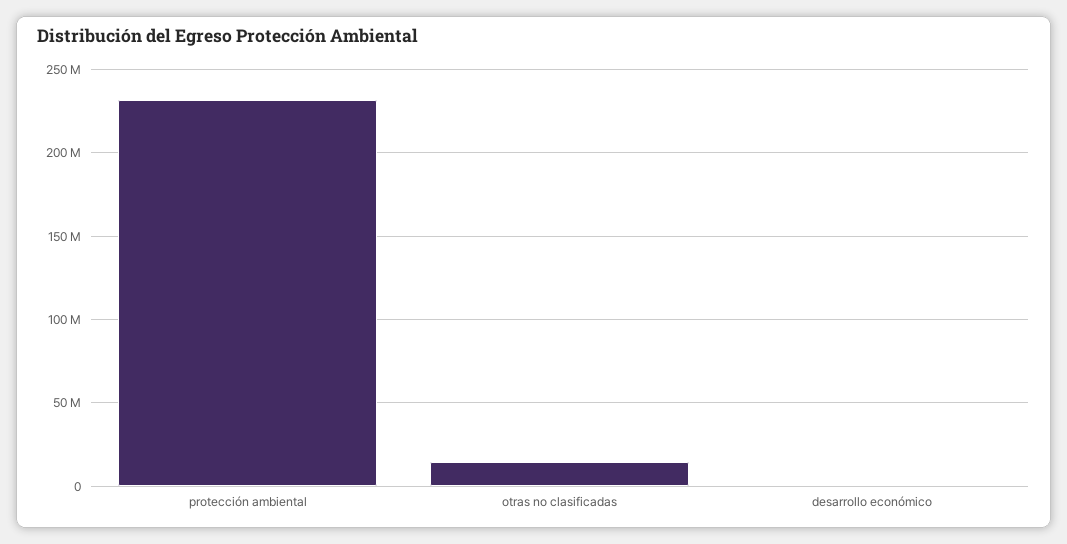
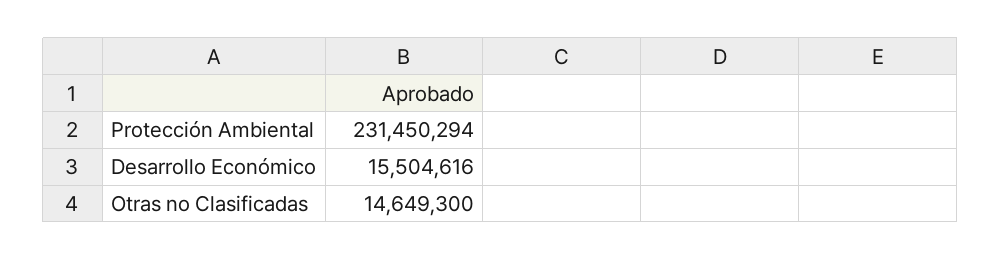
desarrollo económico: 0 -> 15504616

